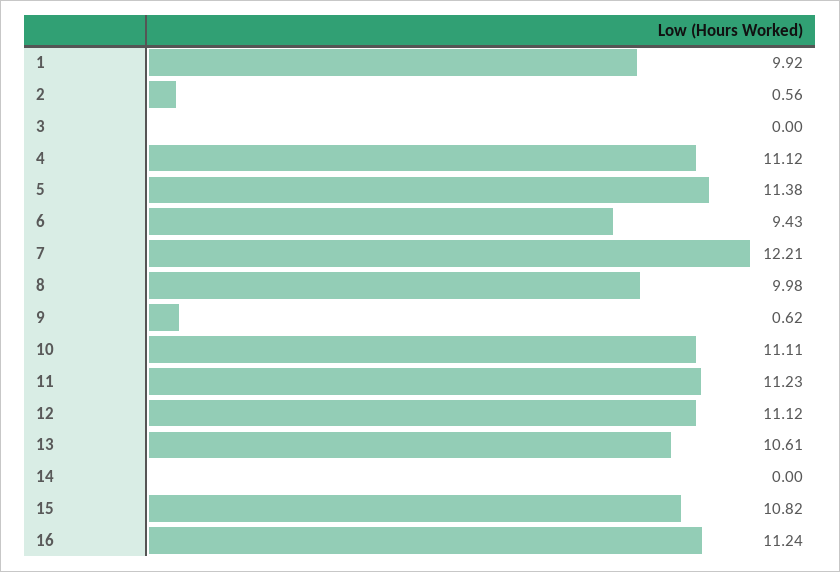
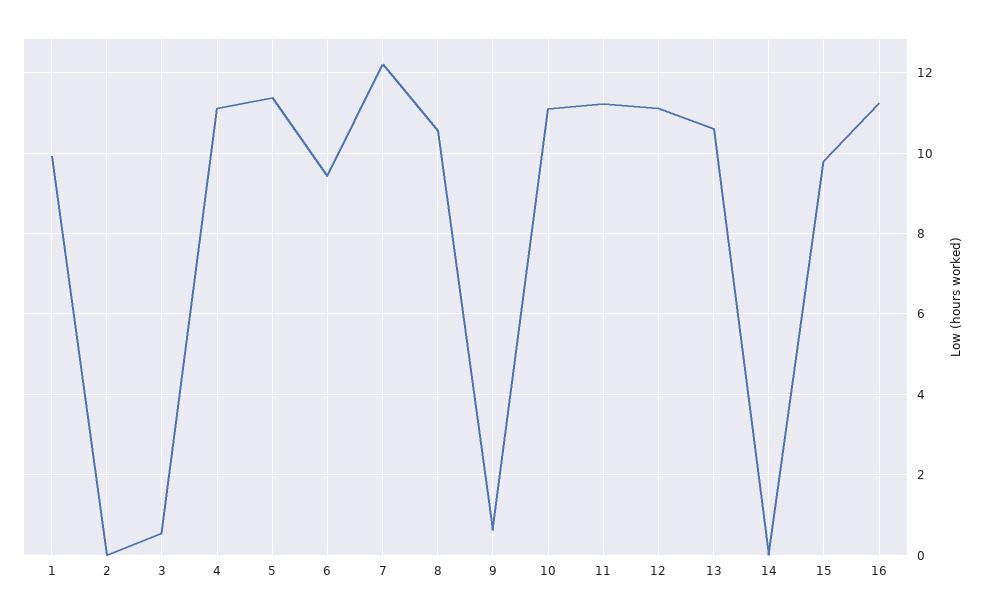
2: 0.56 -> 0
3: 0 -> 0.6
8: 9.98 -> 10.6
15: 10.82 -> 9.8

